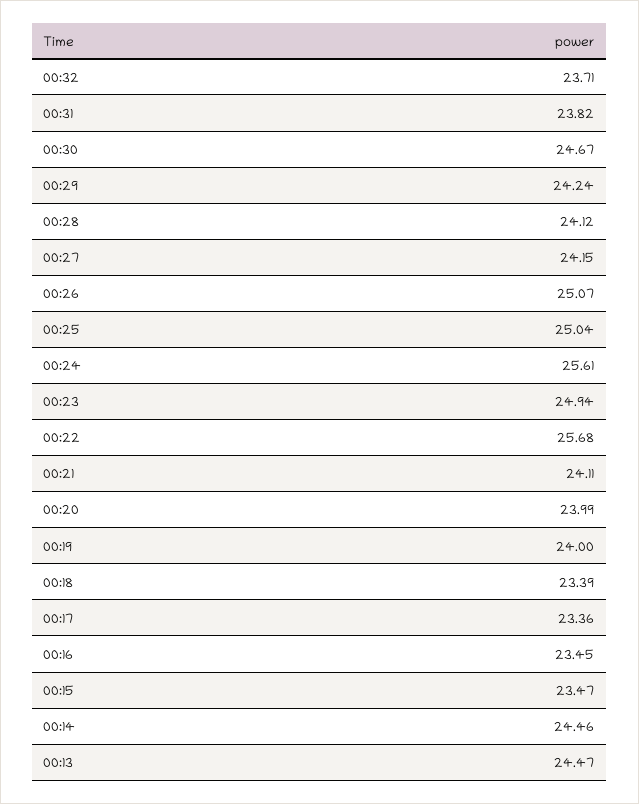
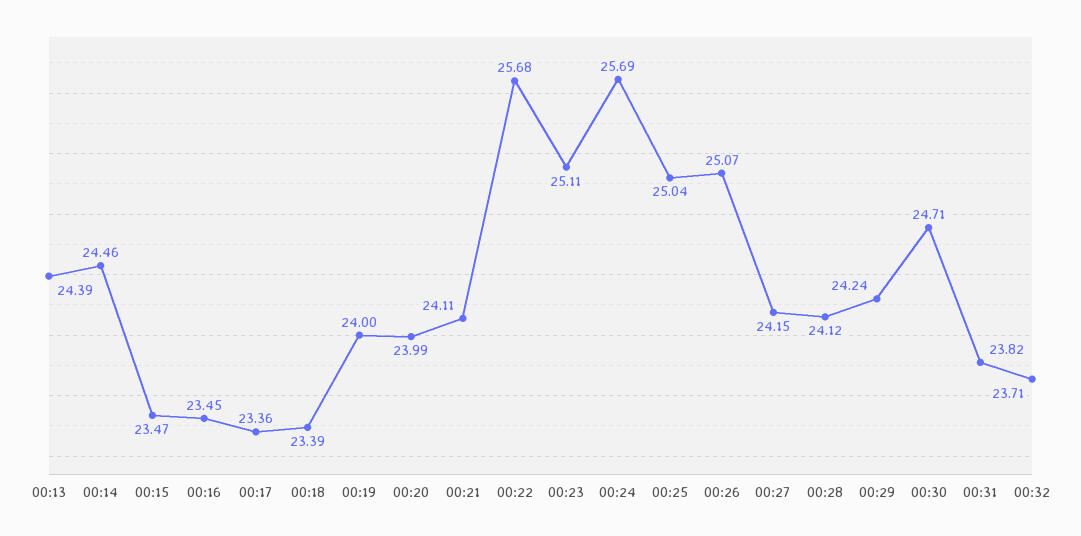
00:30: 24.67 -> 24.71
00:24: 25.61 -> 25.69
00:23: 24.94 -> 25.11
00:13: 24.47 -> 24.39

